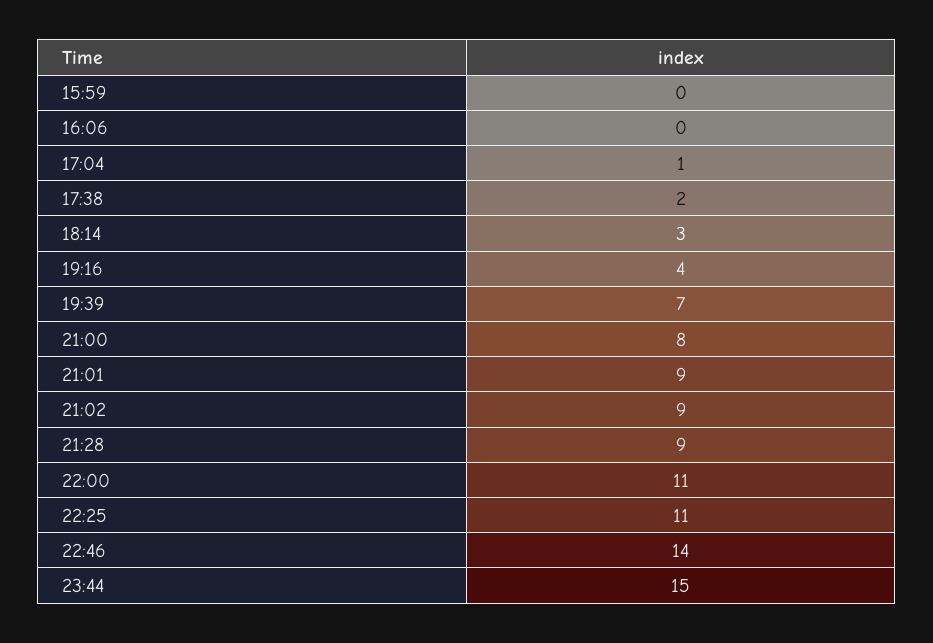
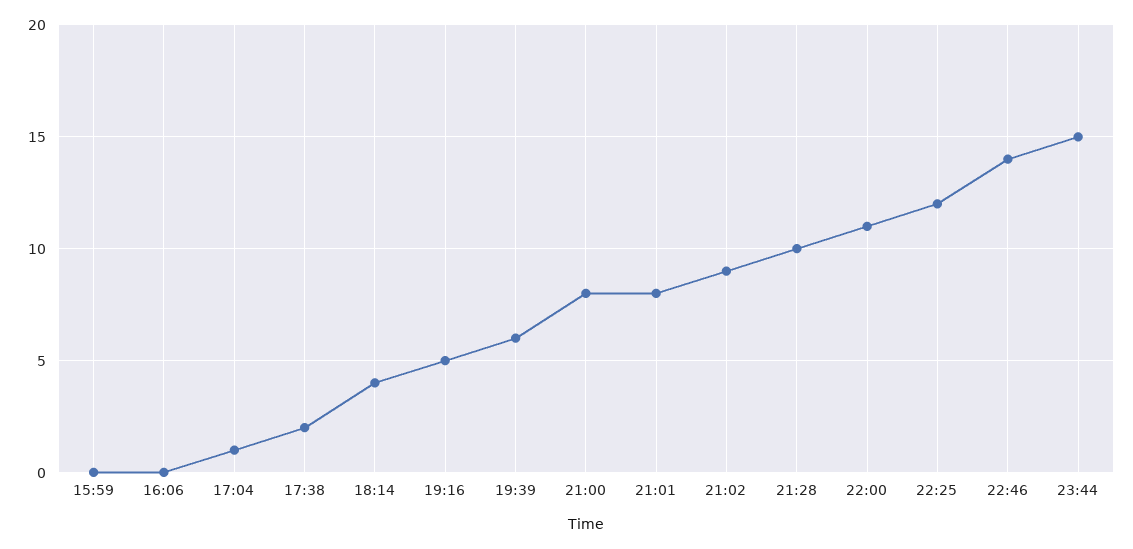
18:14: 3 -> 4
19:16: 4 -> 5
19:39: 7 -> 6
21:01: 9 -> 8
21:28: 9 -> 10
22:25: 11 -> 12

